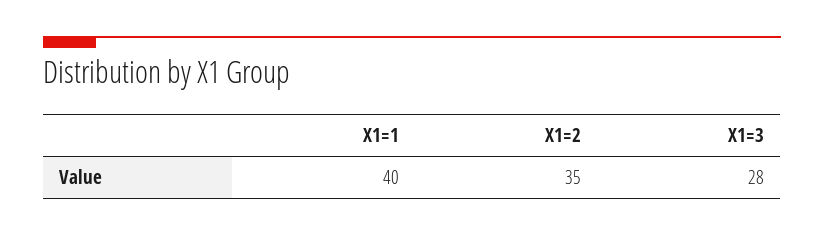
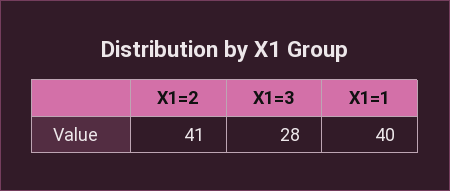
X1=2: 35 -> 41

